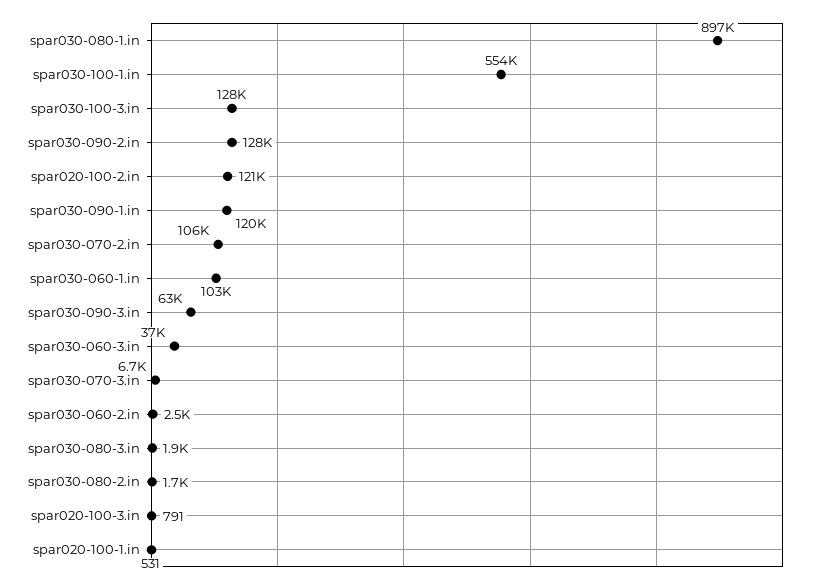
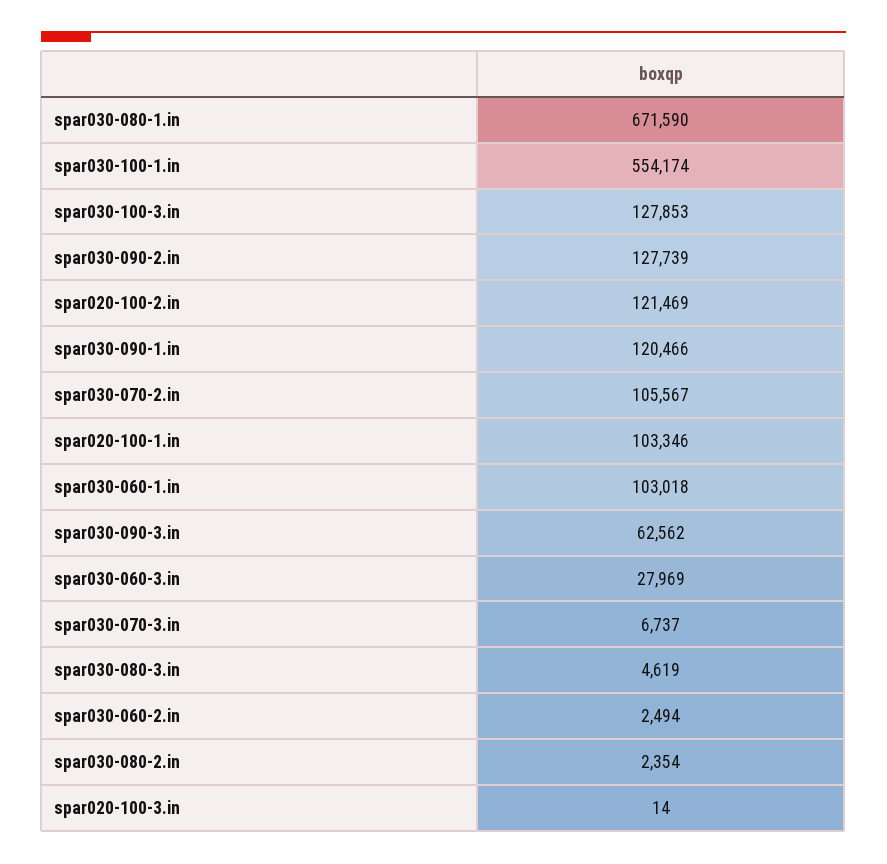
spar030-080-1.in: 897000 -> 671590
spar030-060-3.in: 37000 -> 27969
spar030-080-3.in: 1900 -> 4619
spar030-080-2.in: 1700 -> 2354
spar020-100-3.in: 791 -> 14
spar020-100-1.in: 531 -> 103346

